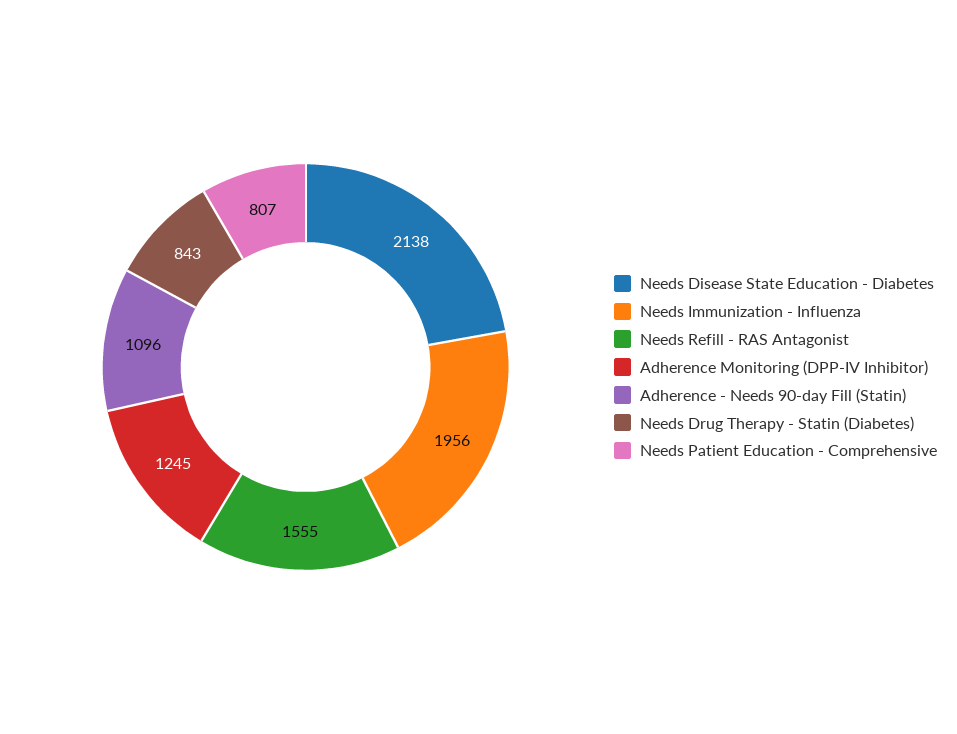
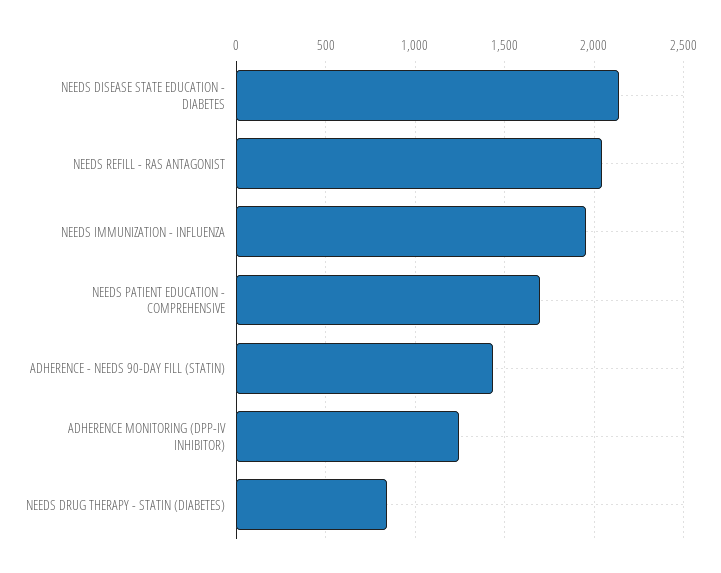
Needs Refill - RAS Antagonist: 1555 -> 2050
Adherence - Needs 90-day Fill (Statin): 1096 -> 1450
Needs Patient Education - Comprehensive: 807 -> 1700

